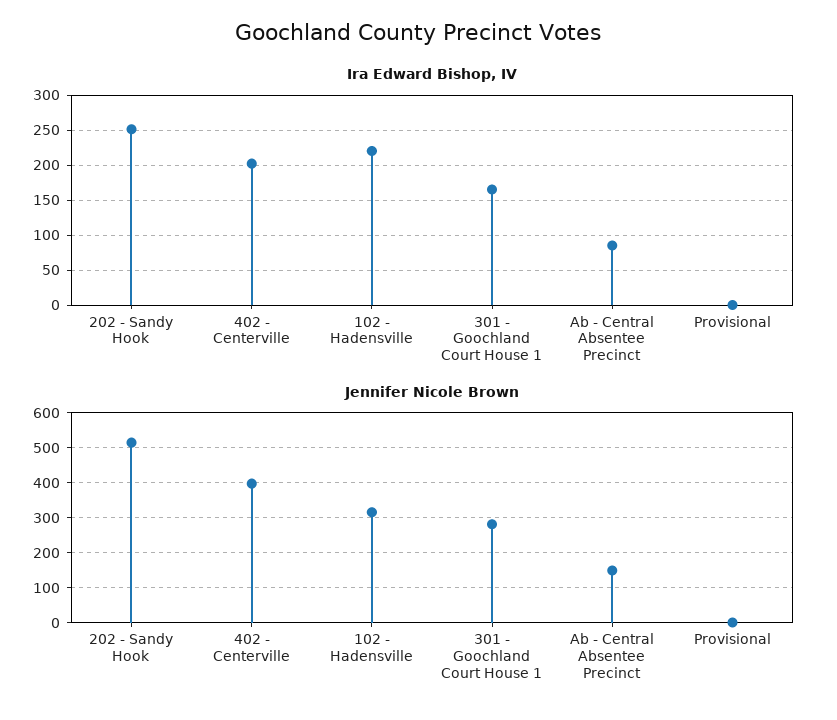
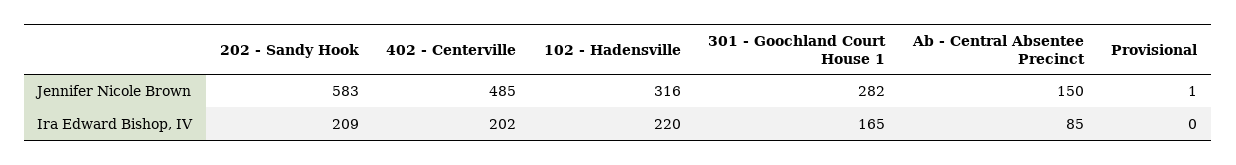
Ira Edward Bishop, IV, 202 - Sandy Hook: 250 -> 209
Jennifer Nicole Brown, 202 - Sandy Hook: 520 -> 583
Jennifer Nicole Brown, 402 - Centerville: 400 -> 485

